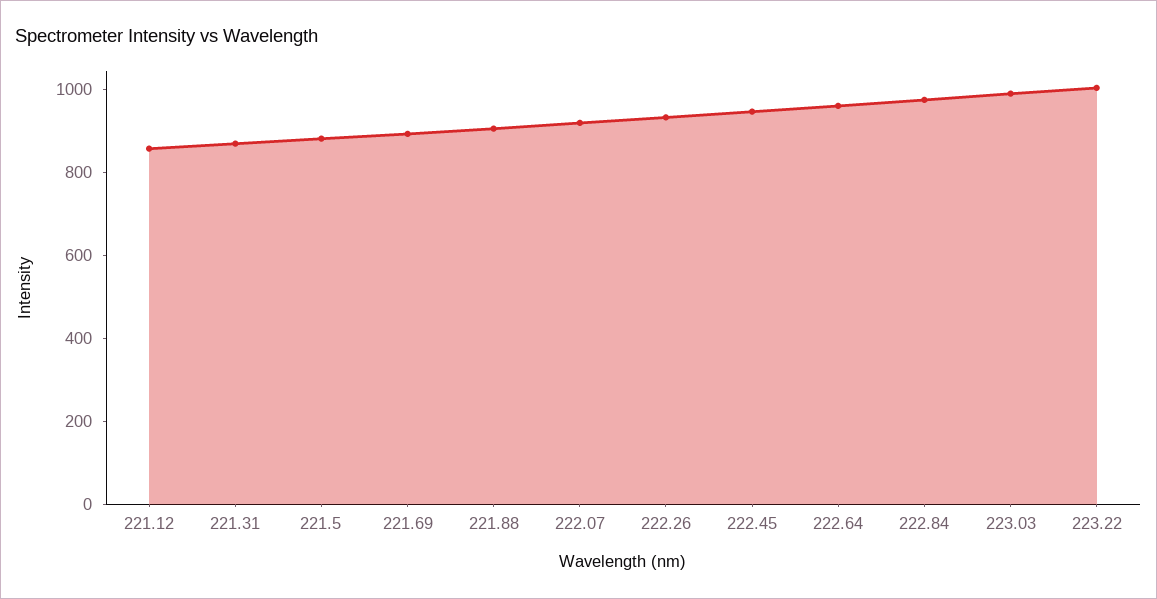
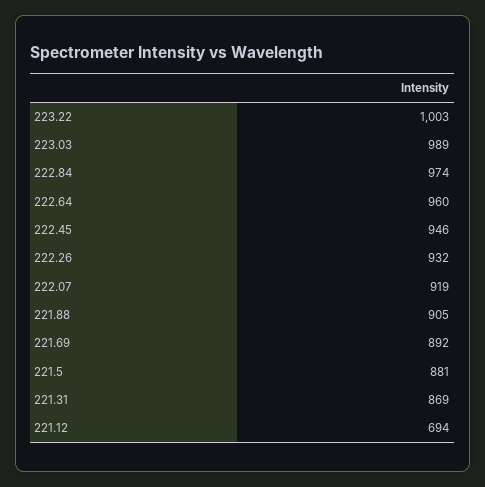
221.12: 850 -> 694

